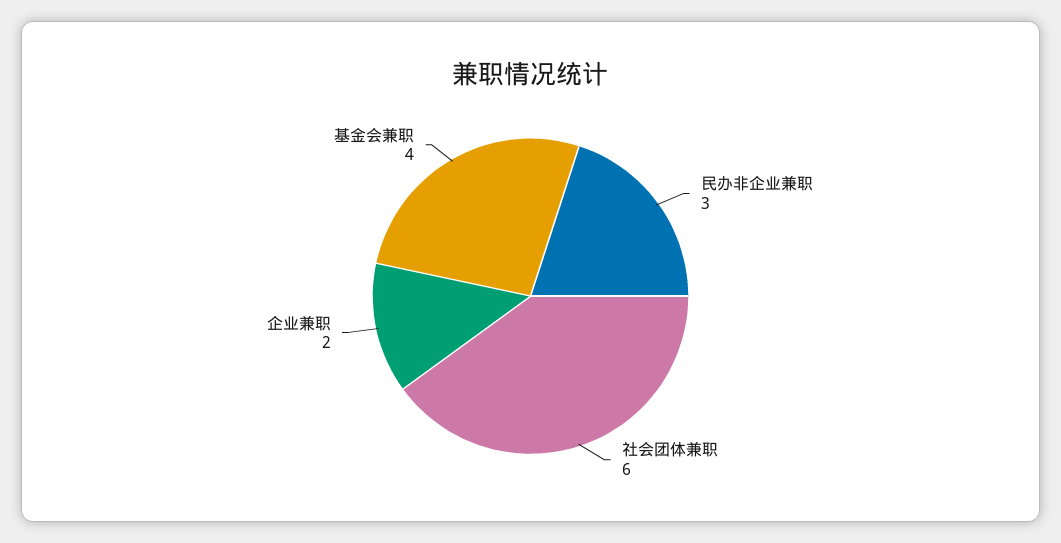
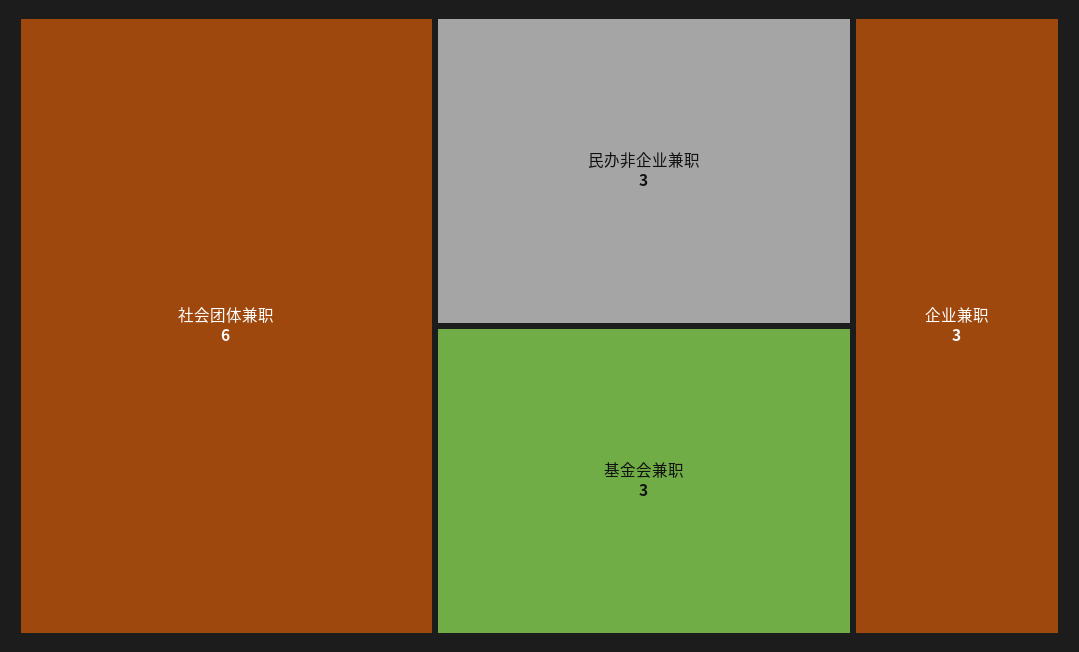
企业兼职: 2 -> 3
基金会兼职: 4 -> 3

